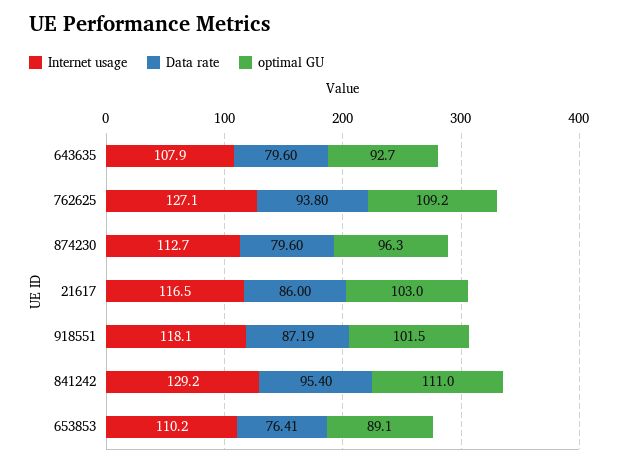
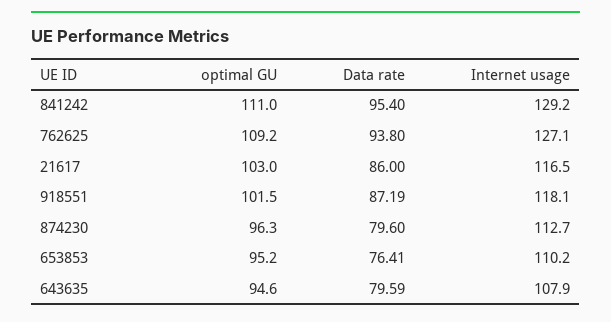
Data rate, 643635: 79.6 -> 79.59
optimal GU, 643635: 92.7 -> 94.6
optimal GU, 653853: 89.1 -> 95.2

